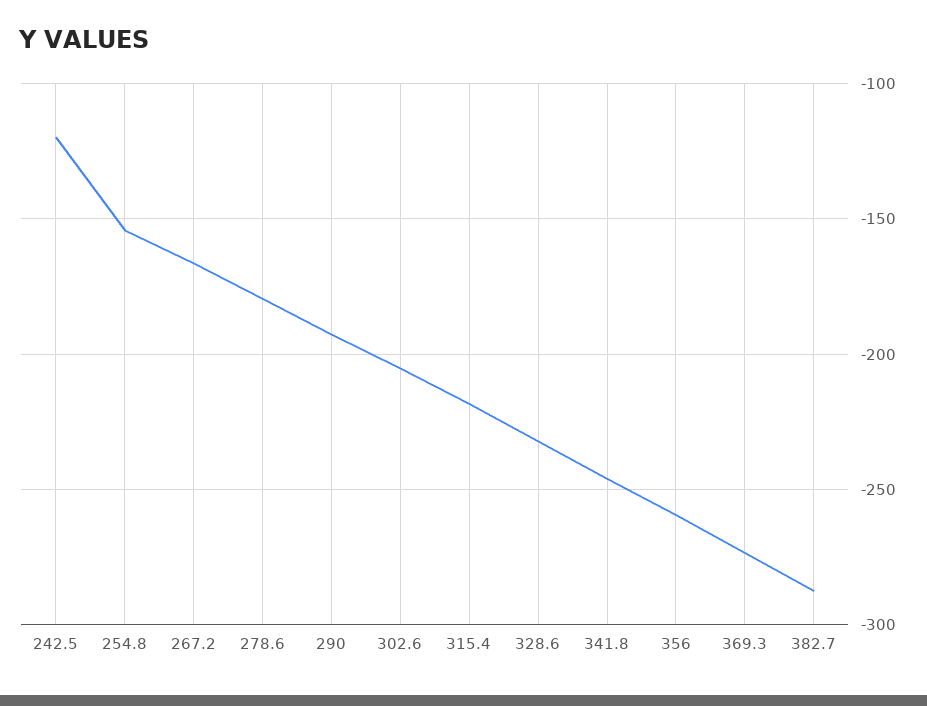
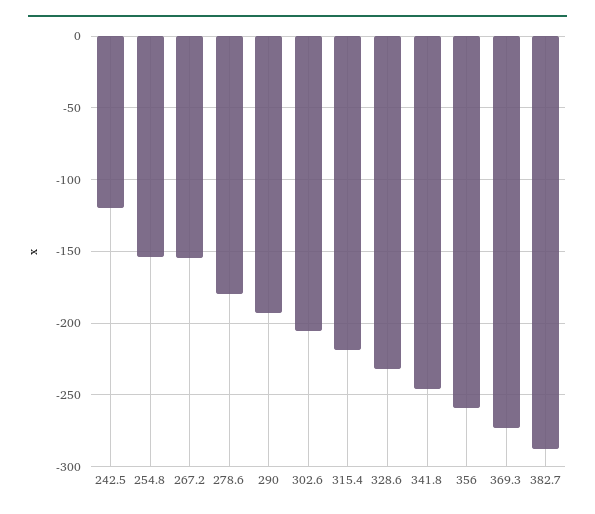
267.2: -165 -> -155

